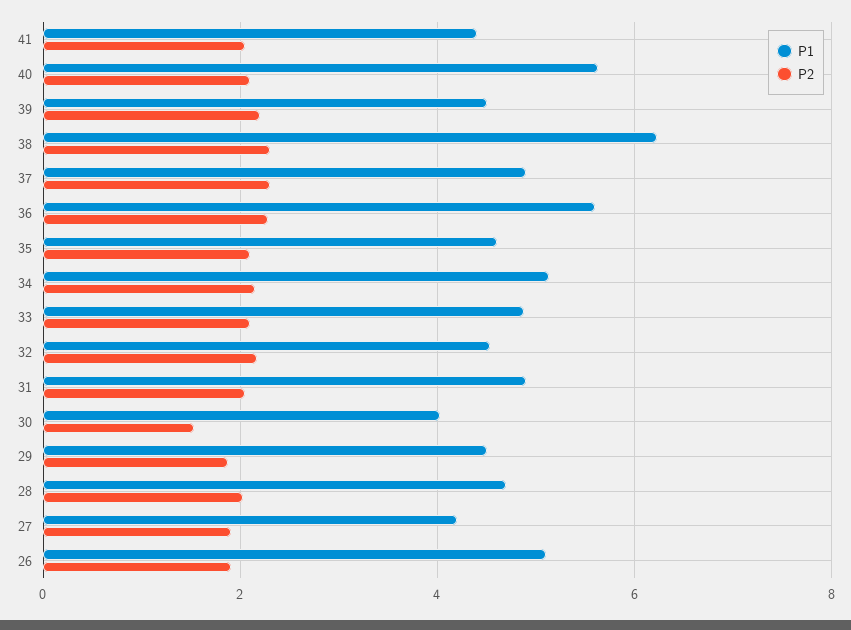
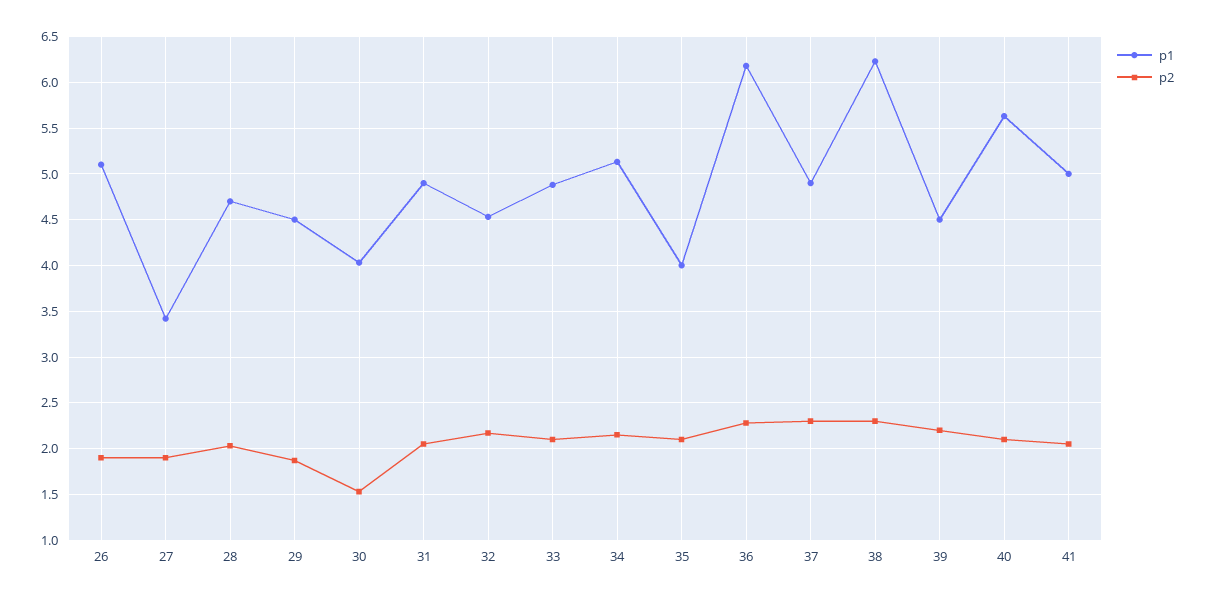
P1, 41: 4.4 -> 5
P1, 36: 5.6 -> 6.2
P1, 35: 4.6 -> 4
P1, 27: 4.2 -> 3.4

